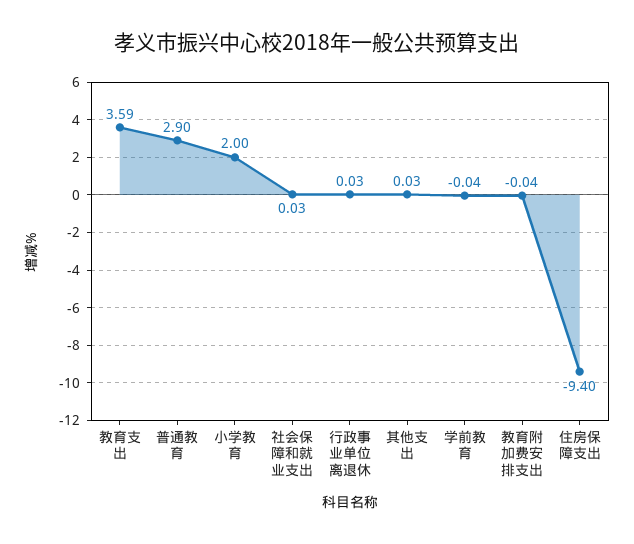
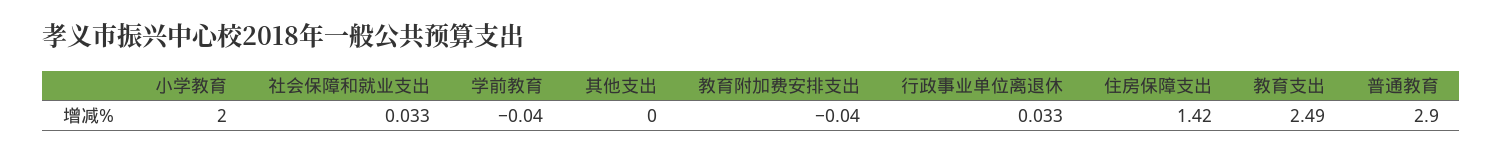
教育支出: 3.59 -> 2.49
其他支出: 0.03 -> 0
住房保障支出: -9.4 -> 1.42

